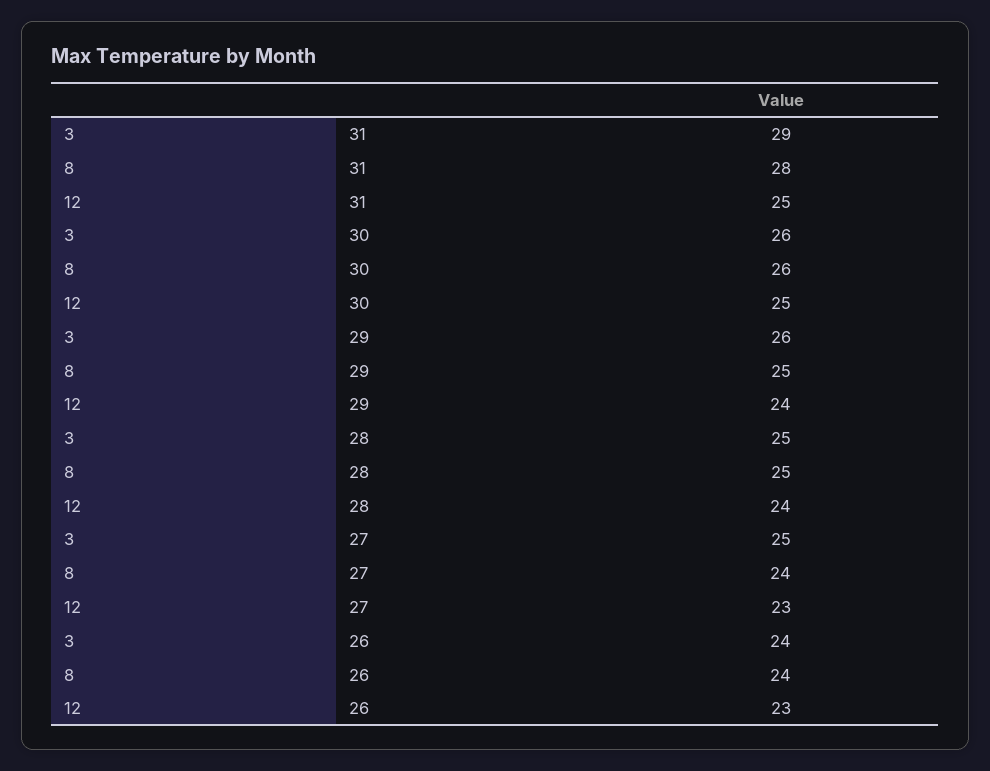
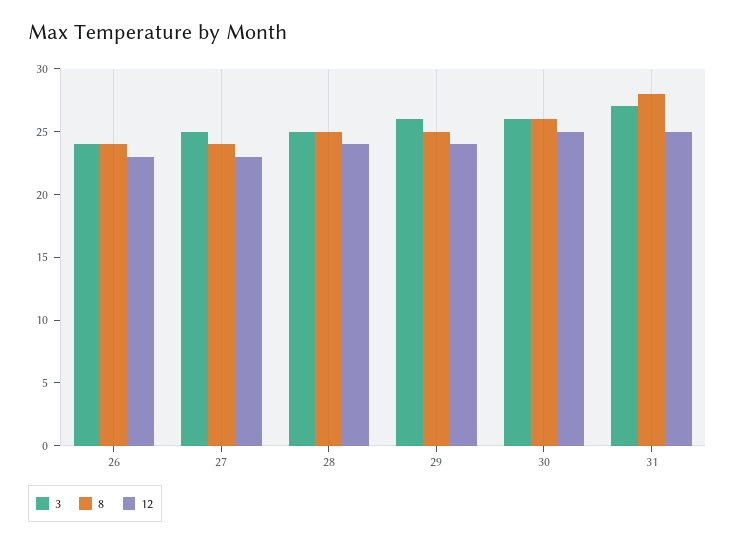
3, 31: 29 -> 27

